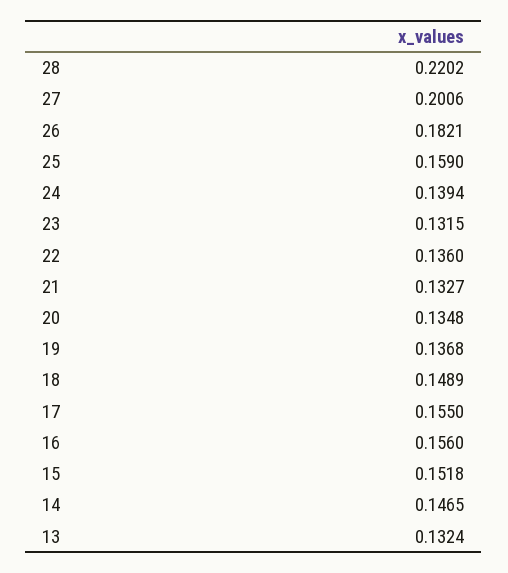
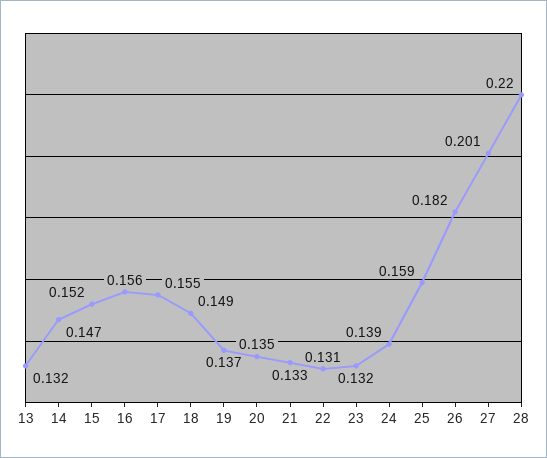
22: 0.136 -> 0.131

